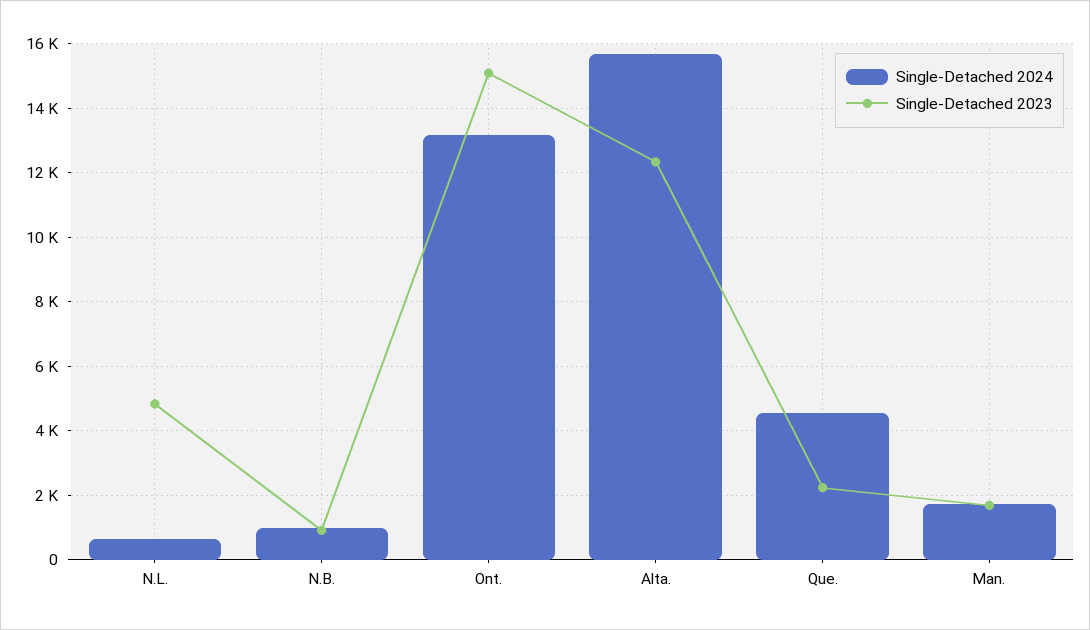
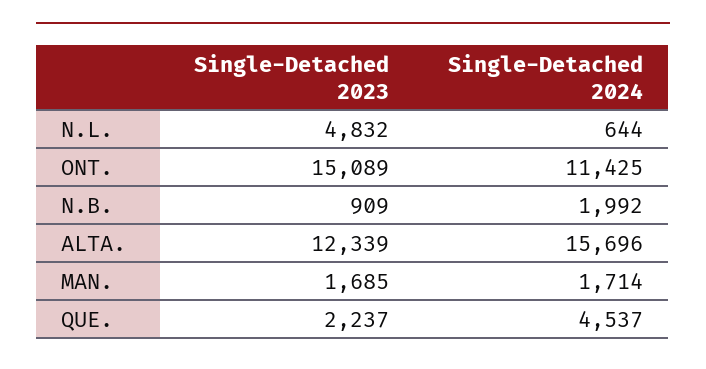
Single-Detached 2024, N.B.: 1000 -> 1992
Single-Detached 2024, Ont.: 13200 -> 11425

